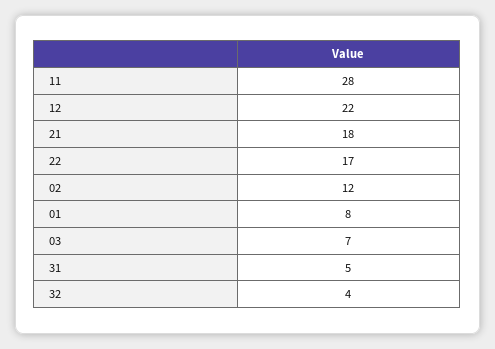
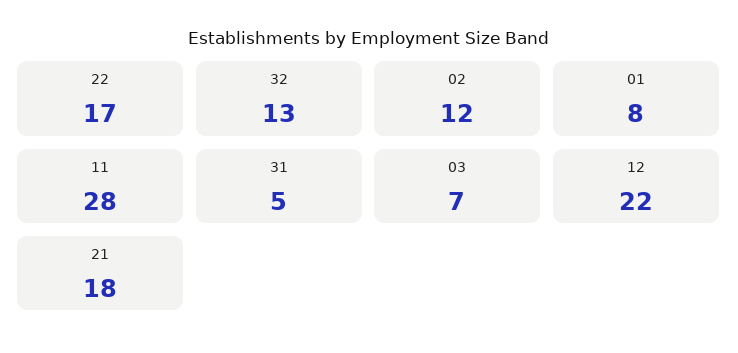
32: 4 -> 13

